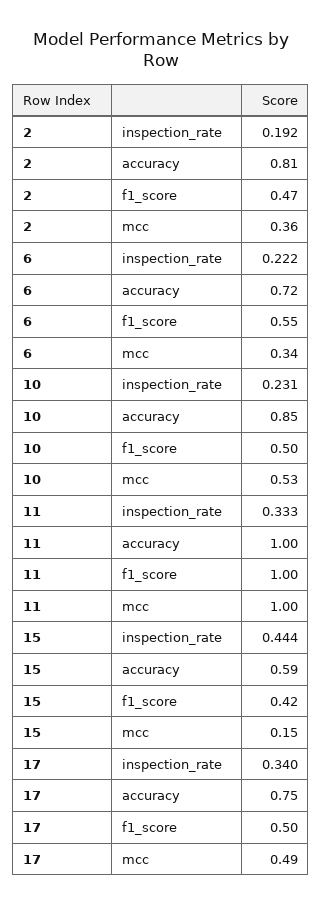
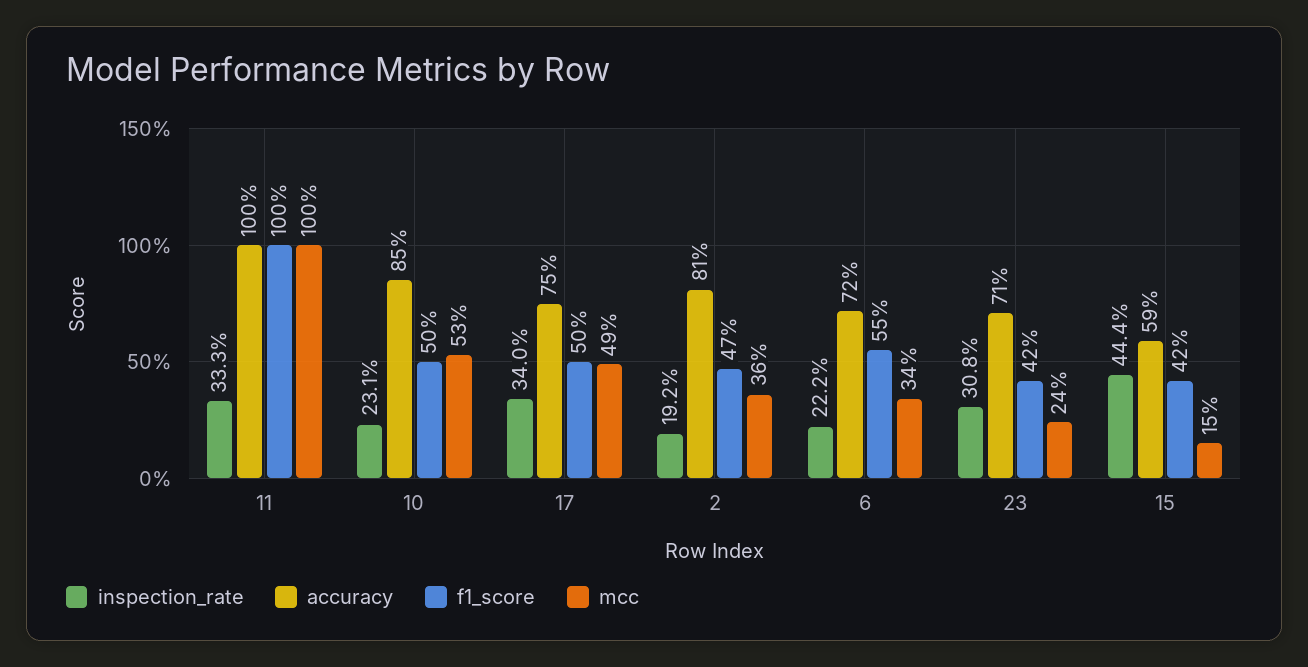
inspection_rate, 23: none -> 0.308
accuracy, 23: none -> 0.71
f1_score, 23: none -> 0.42
mcc, 23: none -> 0.24

